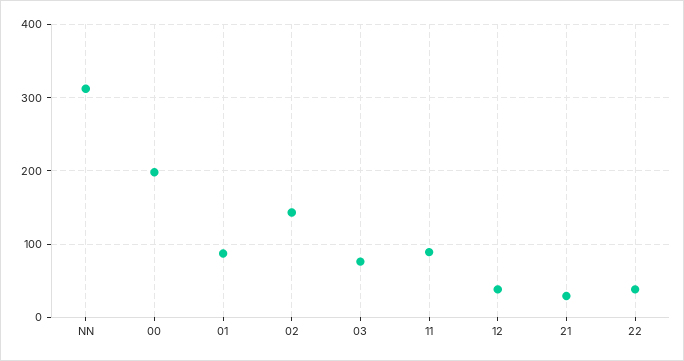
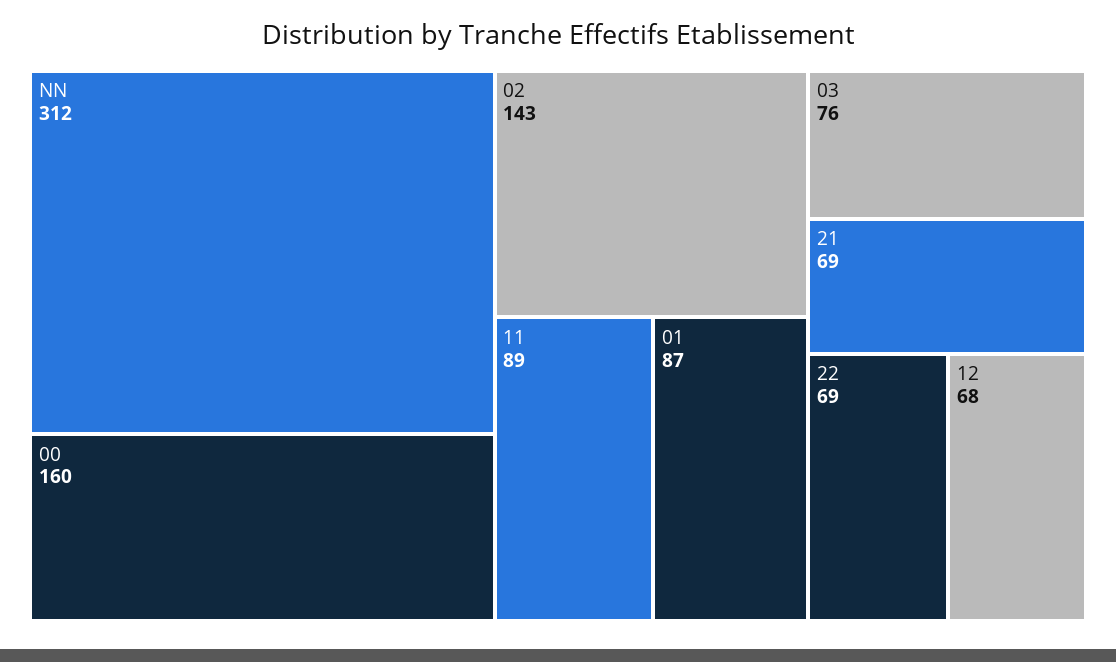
00: 200 -> 160
12: 40 -> 68
21: 30 -> 69
22: 40 -> 69

